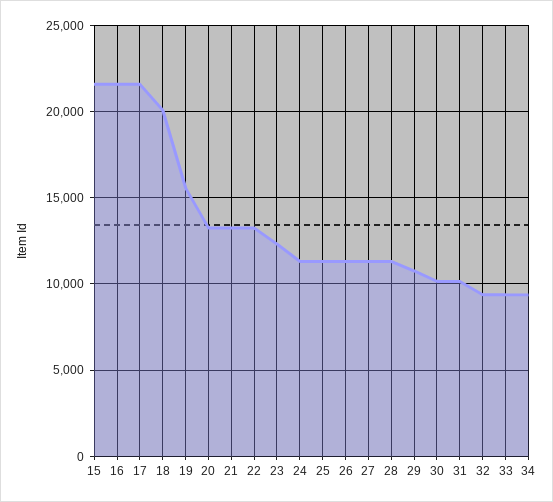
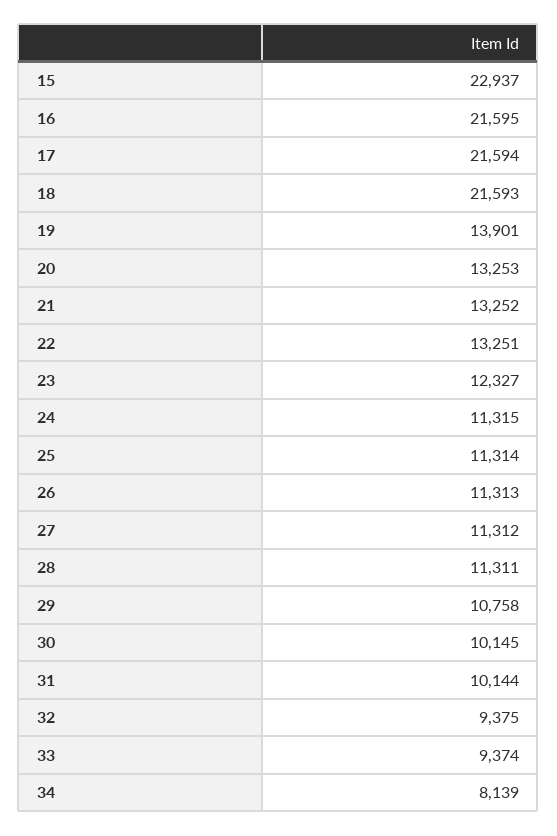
15: 21500 -> 22937
18: 20000 -> 21593
19: 15500 -> 13901
34: 9500 -> 8139

